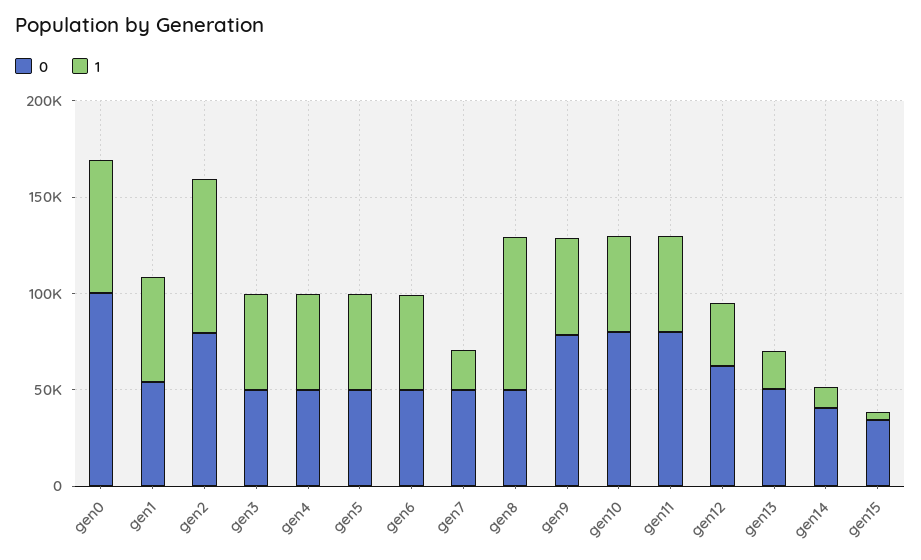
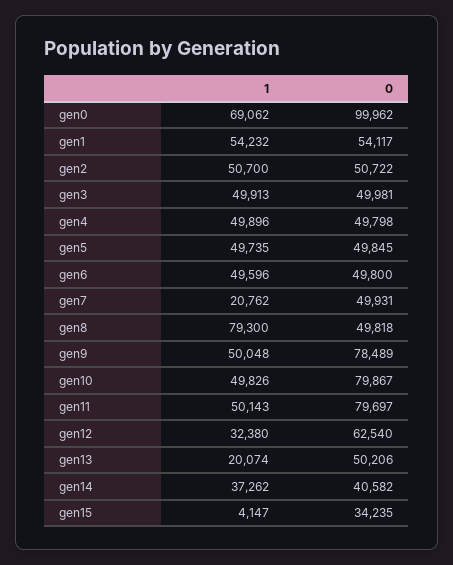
0, gen2: 80000 -> 50722
1, gen2: 80000 -> 50700
1, gen14: 10000 -> 37262

